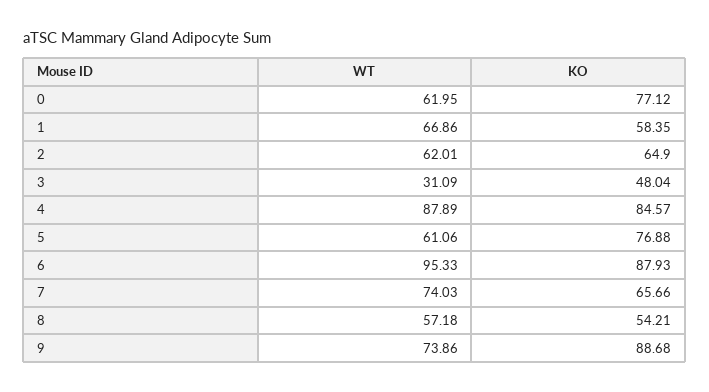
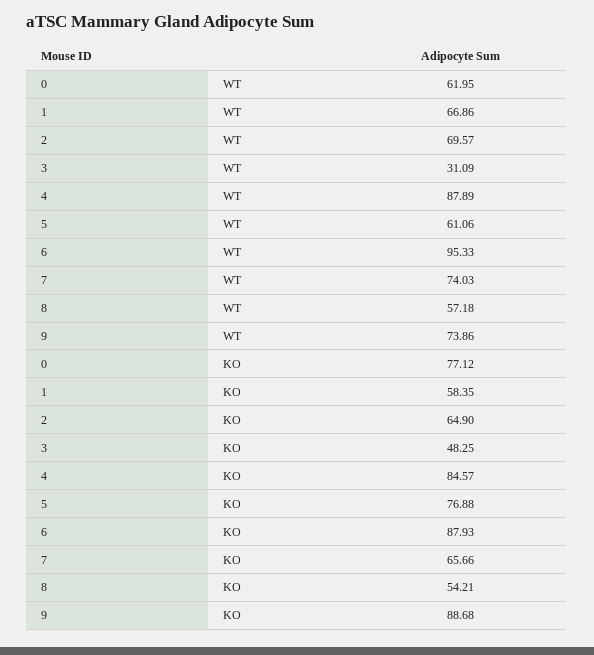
WT, 2: 62.01 -> 69.57
KO, 3: 48.04 -> 48.25

